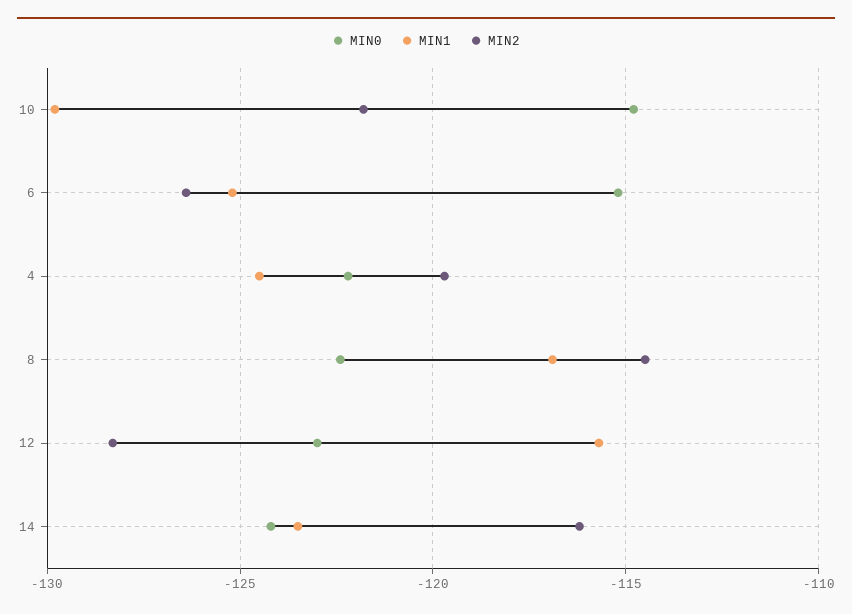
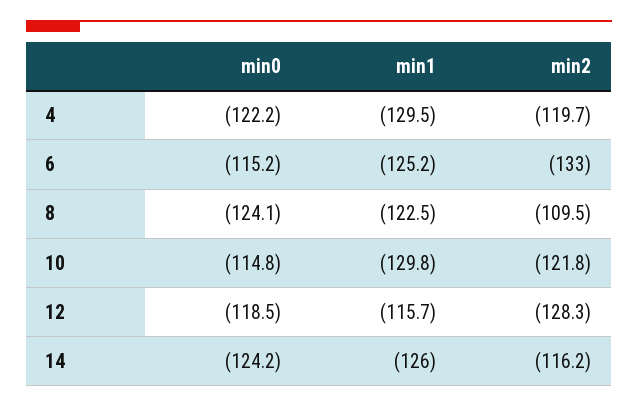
MIN2, 6: -126.5 -> -133
MIN1, 4: -124.5 -> -129.5
MIN0, 8: -122.5 -> -124.1
MIN1, 8: -117 -> -122.5
MIN2, 8: -114.5 -> -109.5
MIN0, 12: -123 -> -118.5
MIN1, 14: -123.5 -> -126

